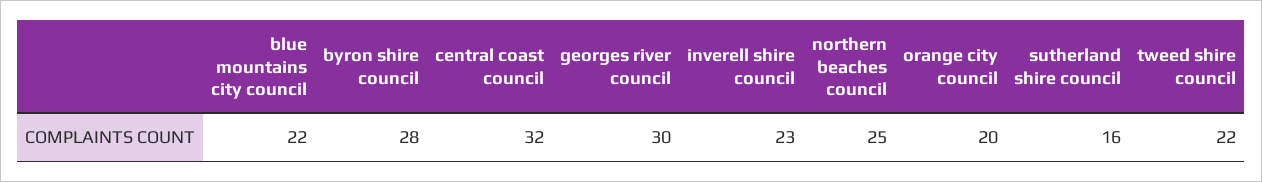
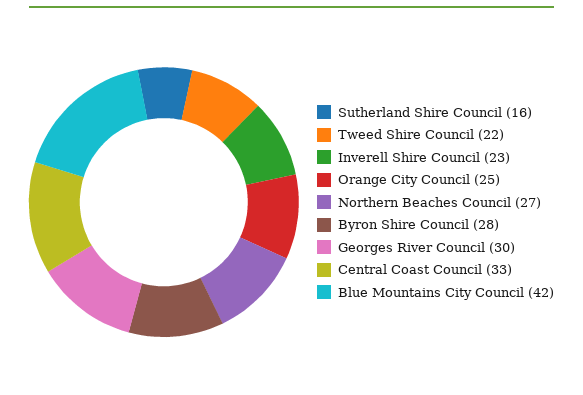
blue mountains city council: 22 -> 42
central coast council: 32 -> 33
northern beaches council: 25 -> 27
orange city council: 20 -> 25

